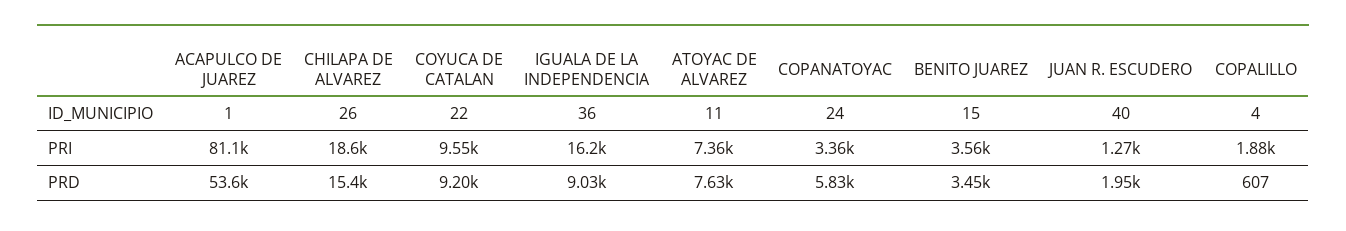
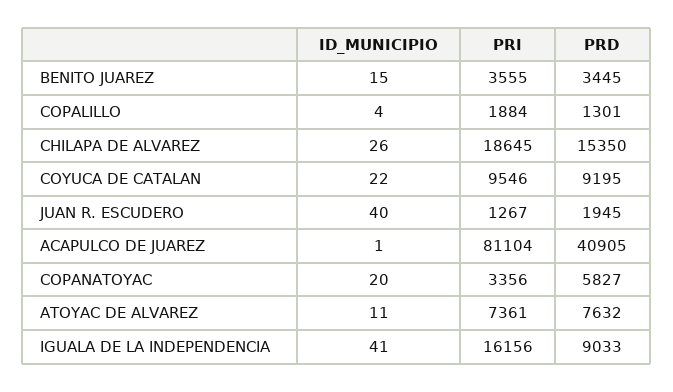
IGUALA DE LA INDEPENDENCIA, ID_MUNICIPIO: 36 -> 41
COPANATOYAC, ID_MUNICIPIO: 24 -> 20
ACAPULCO DE JUAREZ, PRD: 53600 -> 40905
COPALILLO, PRD: 607 -> 1301

